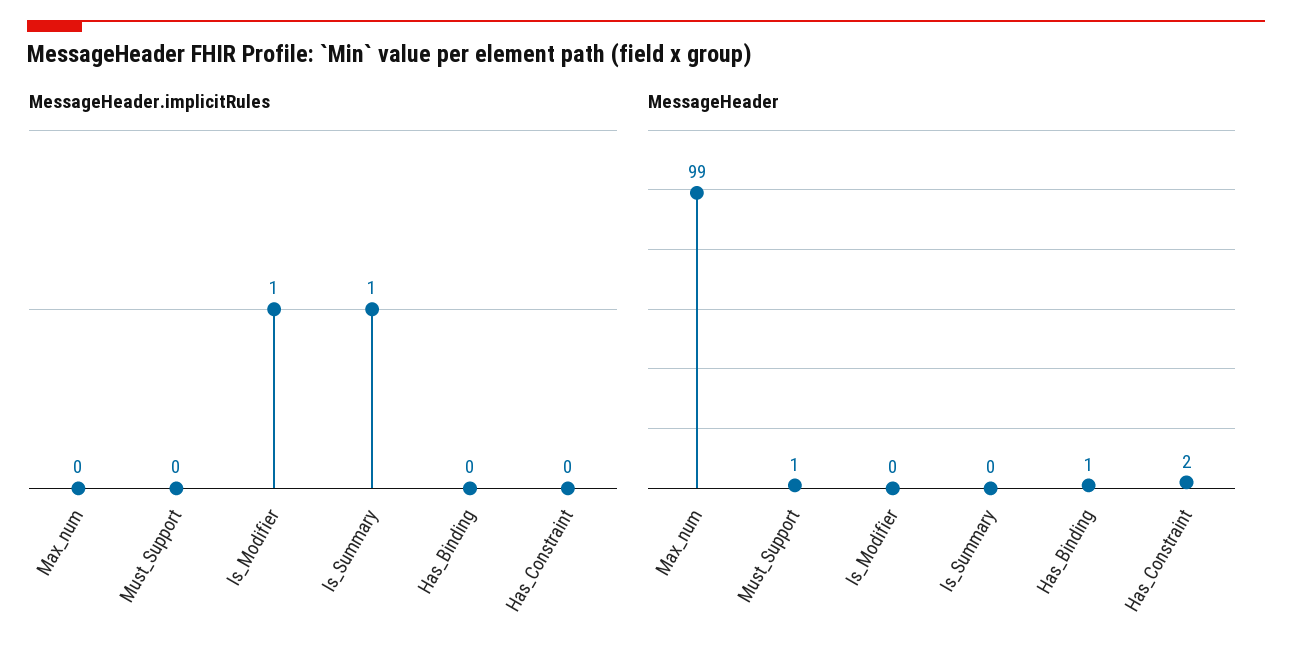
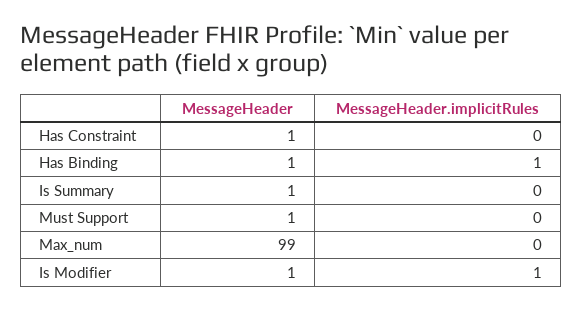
MessageHeader.implicitRules, Is_Summary: 1 -> 0
MessageHeader.implicitRules, Has_Binding: 0 -> 1
MessageHeader, Is_Modifier: 0 -> 1
MessageHeader, Is_Summary: 0 -> 1
MessageHeader, Has_Constraint: 2 -> 1

